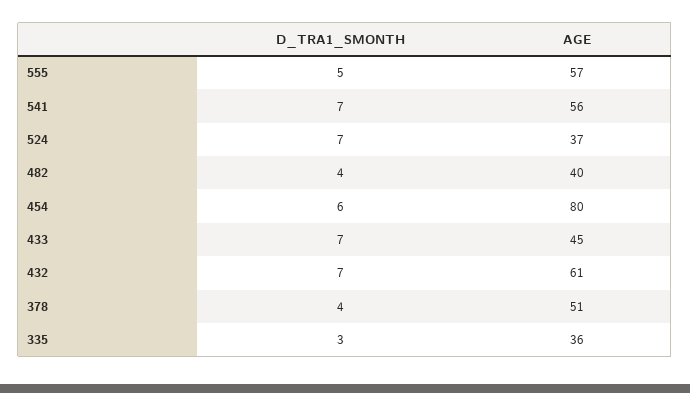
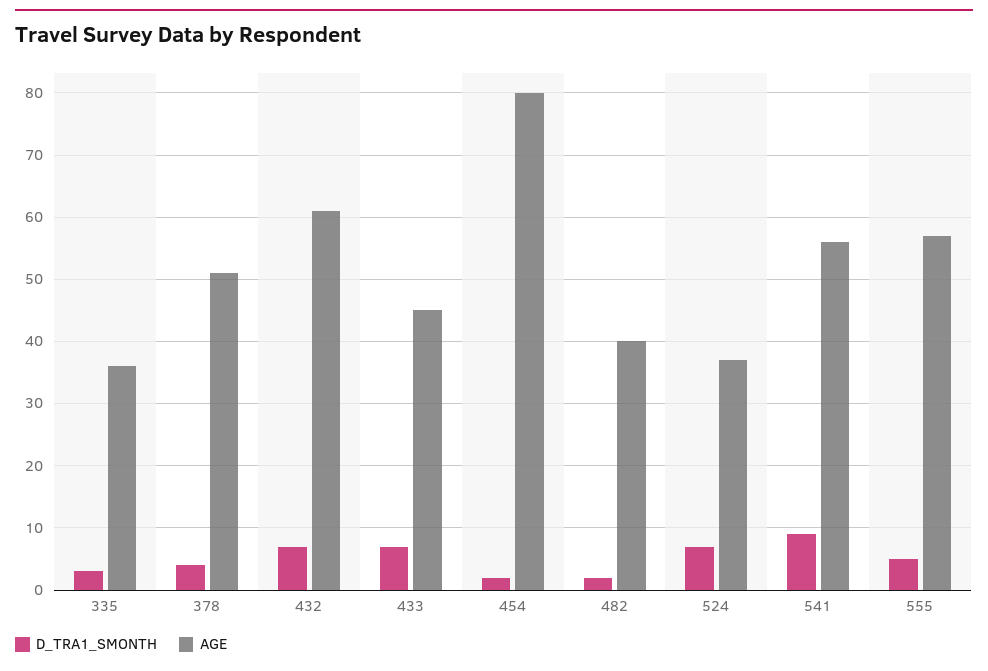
D_TRA1_SMONTH, 541: 7 -> 9
D_TRA1_SMONTH, 482: 4 -> 2
D_TRA1_SMONTH, 454: 6 -> 2

